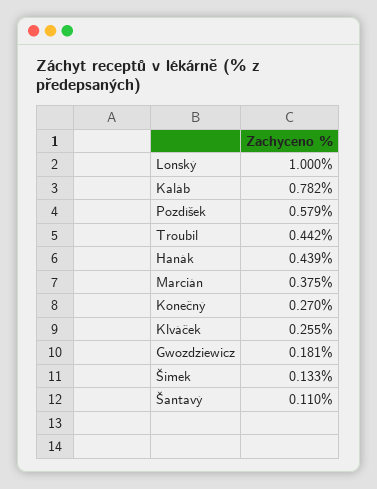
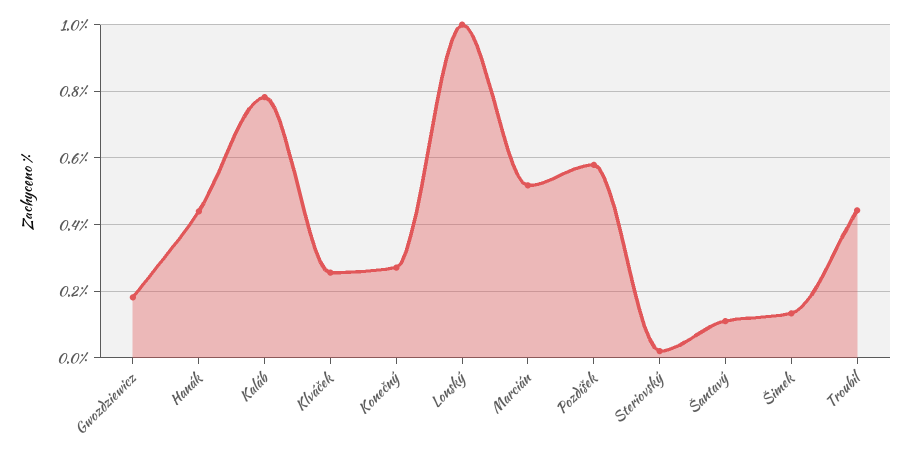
Marcián: 0.375 -> 0.52
Steriovský: none -> 0.02

